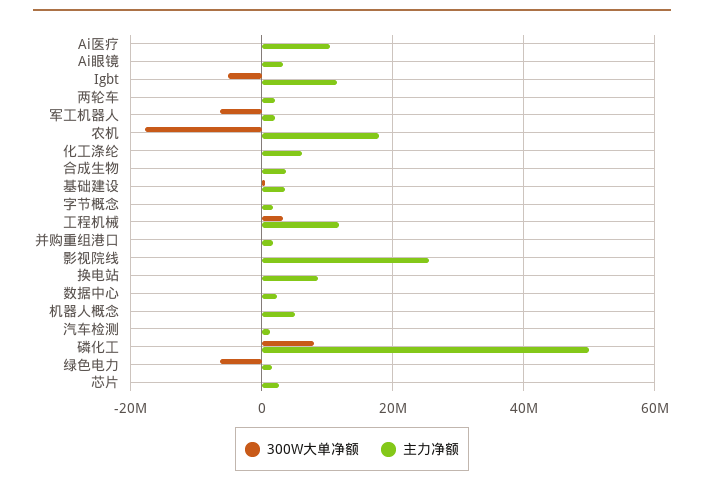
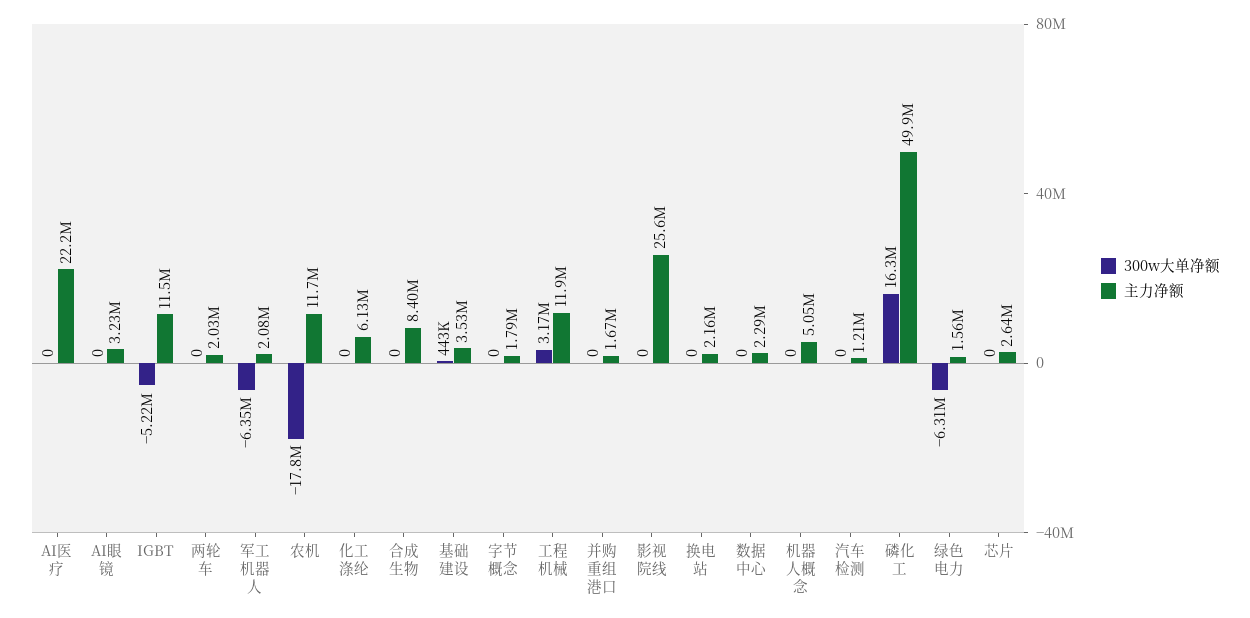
主力净额, Ai医疗: 10000000 -> 22200000
主力净额, 农机: 18000000 -> 11700000
主力净额, 合成生物: 4000000 -> 8400000
主力净额, 换电站: 8000000 -> 2160000
300W大单净额, 磷化工: 8000000 -> 16300000

